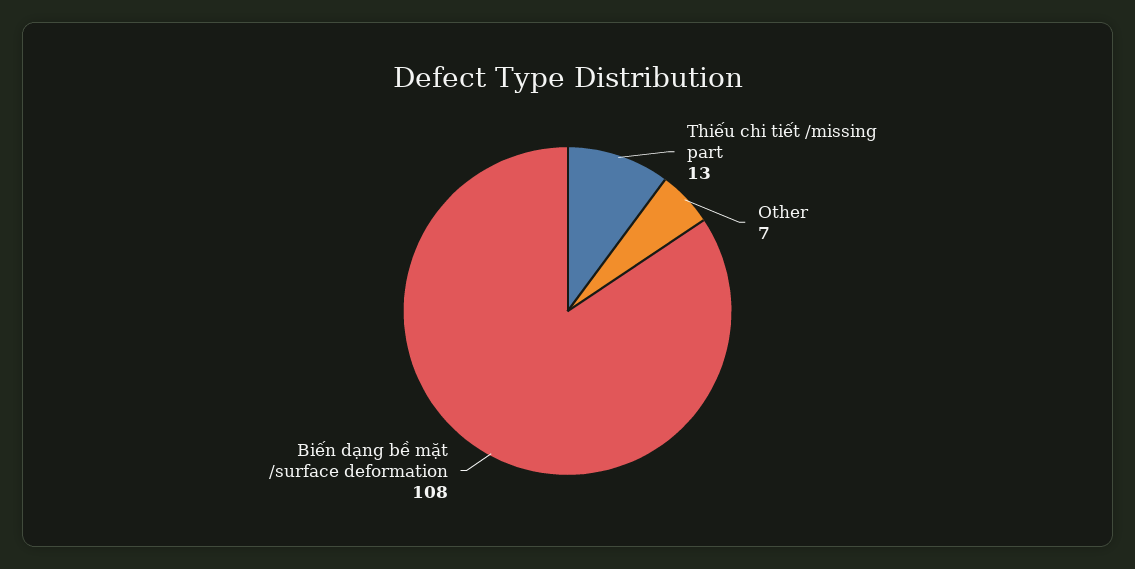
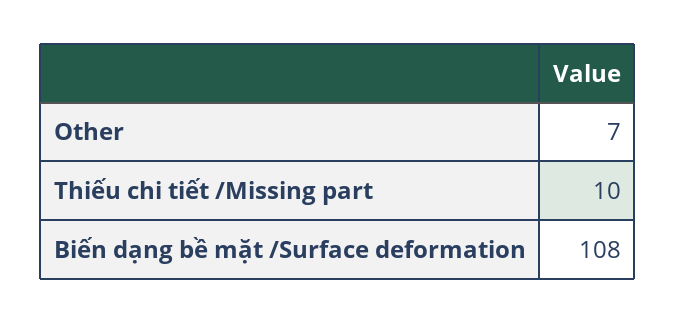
Thiếu chi tiết /missing part: 13 -> 10

